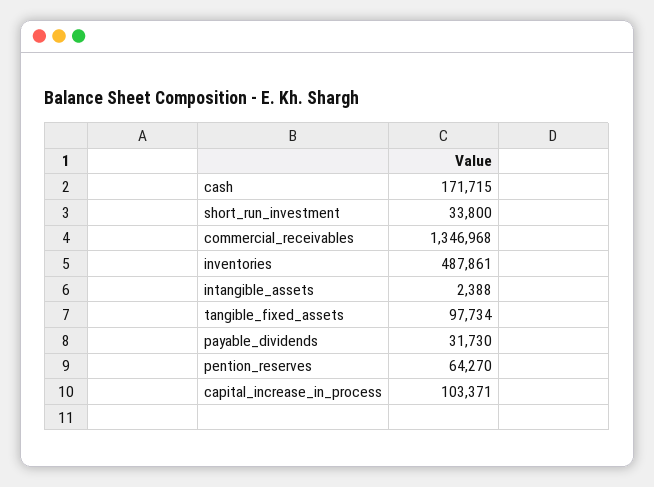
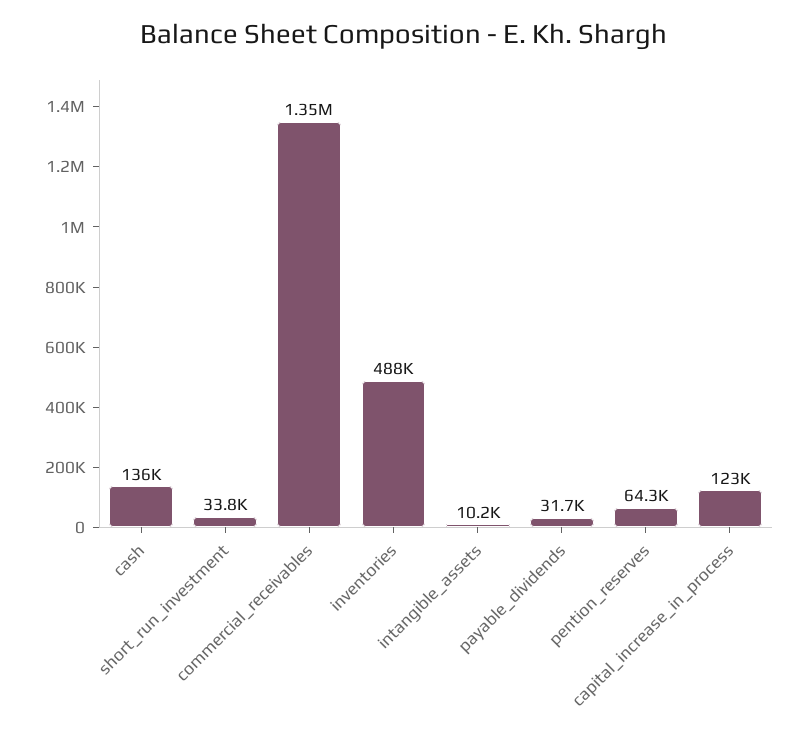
cash: 171715 -> 136000
intangible_assets: 2388 -> 10200
tangible_fixed_assets: 97734 -> none
capital_increase_in_process: 103371 -> 123000

